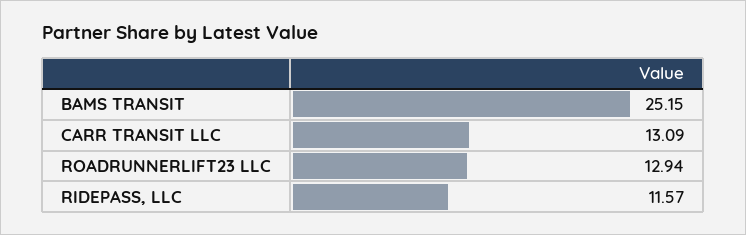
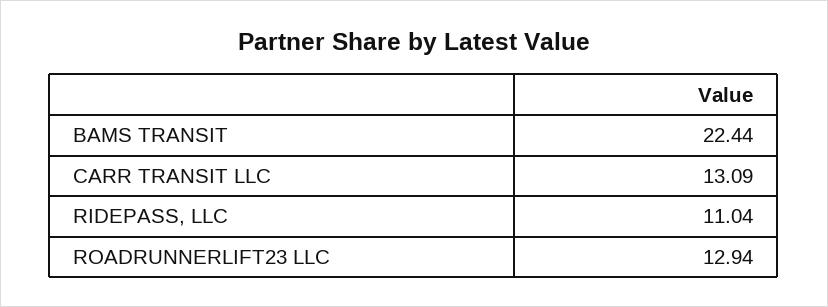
BAMS TRANSIT: 25.15 -> 22.44
RIDEPASS, LLC: 11.57 -> 11.04

